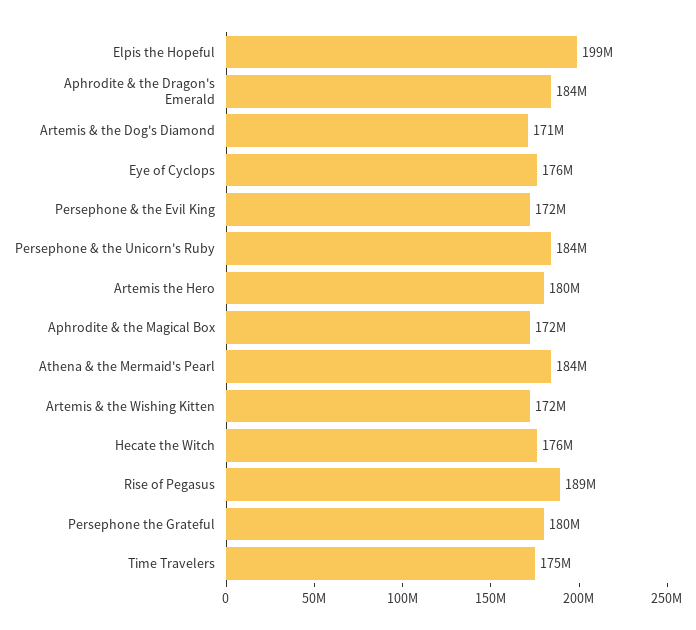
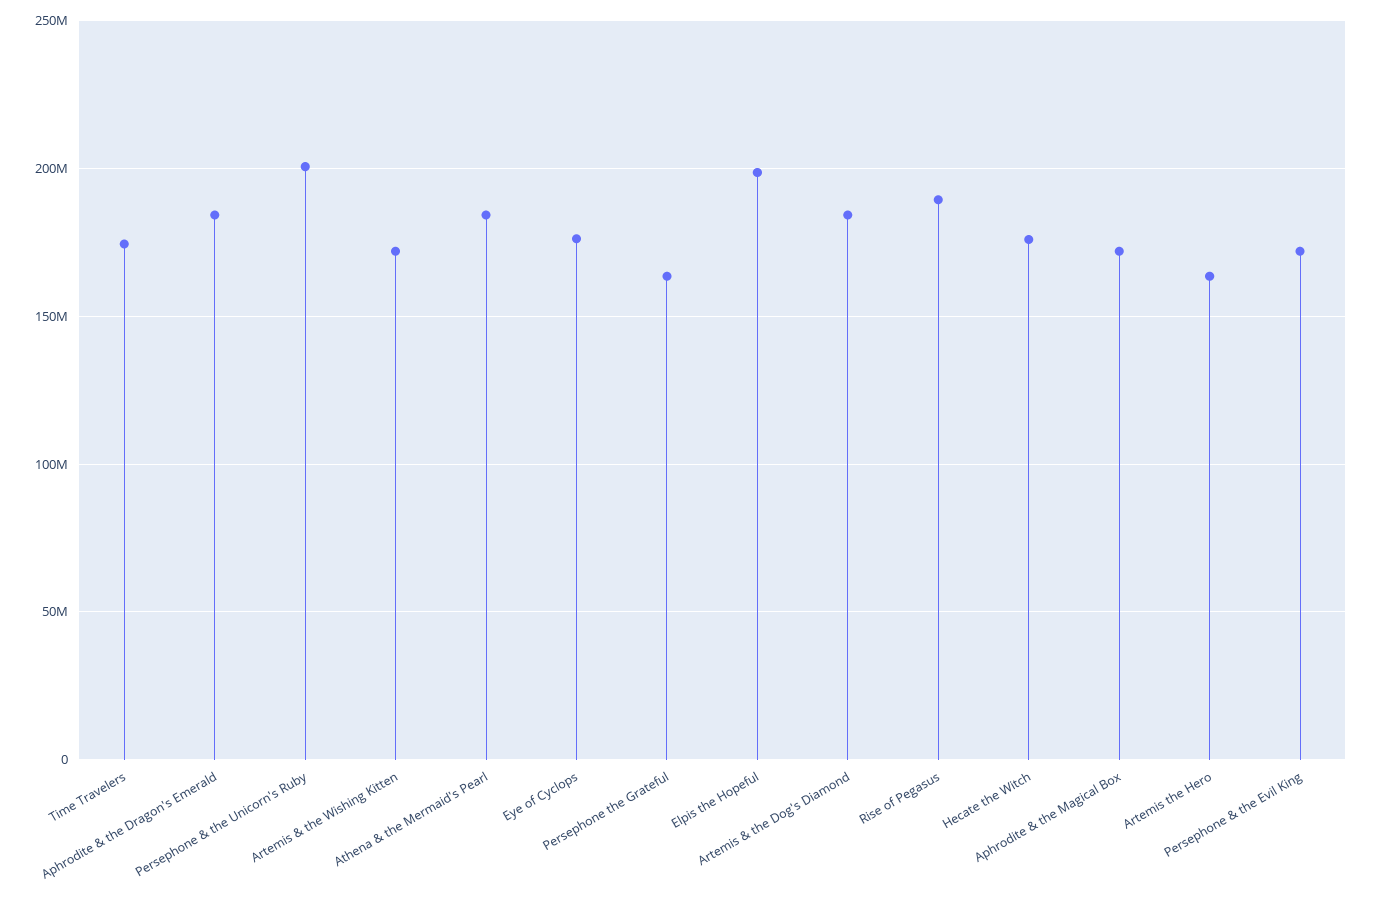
Artemis & the Dog's Diamond: 171000000 -> 185000000
Persephone & the Unicorn's Ruby: 184000000 -> 200000000
Artemis the Hero: 180000000 -> 165000000
Persephone the Grateful: 180000000 -> 165000000

